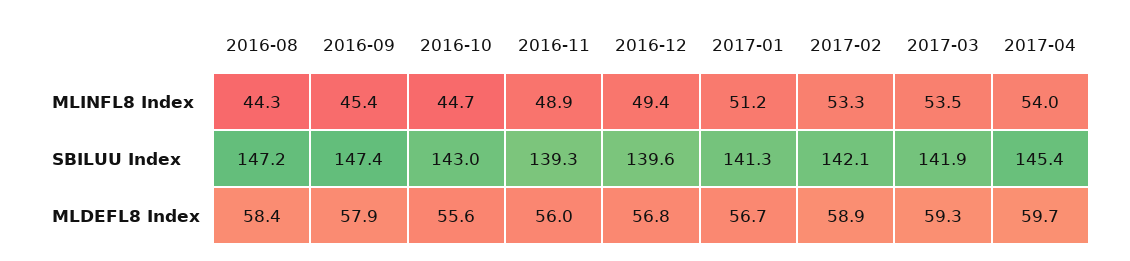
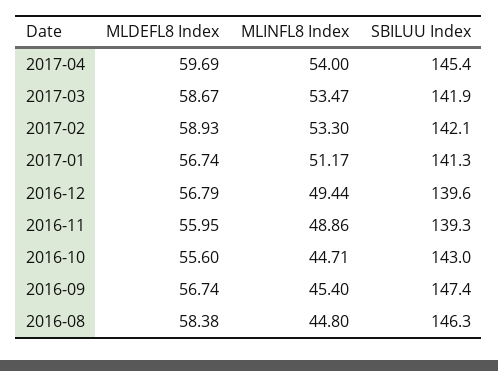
2016-08, MLINFL8 Index: 44.3 -> 44.8
2016-08, SBILUU Index: 147.2 -> 146.3
2016-09, MLDEFL8 Index: 57.9 -> 56.74
2017-03, MLDEFL8 Index: 59.3 -> 58.67

